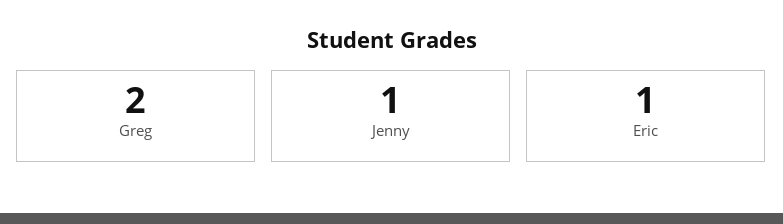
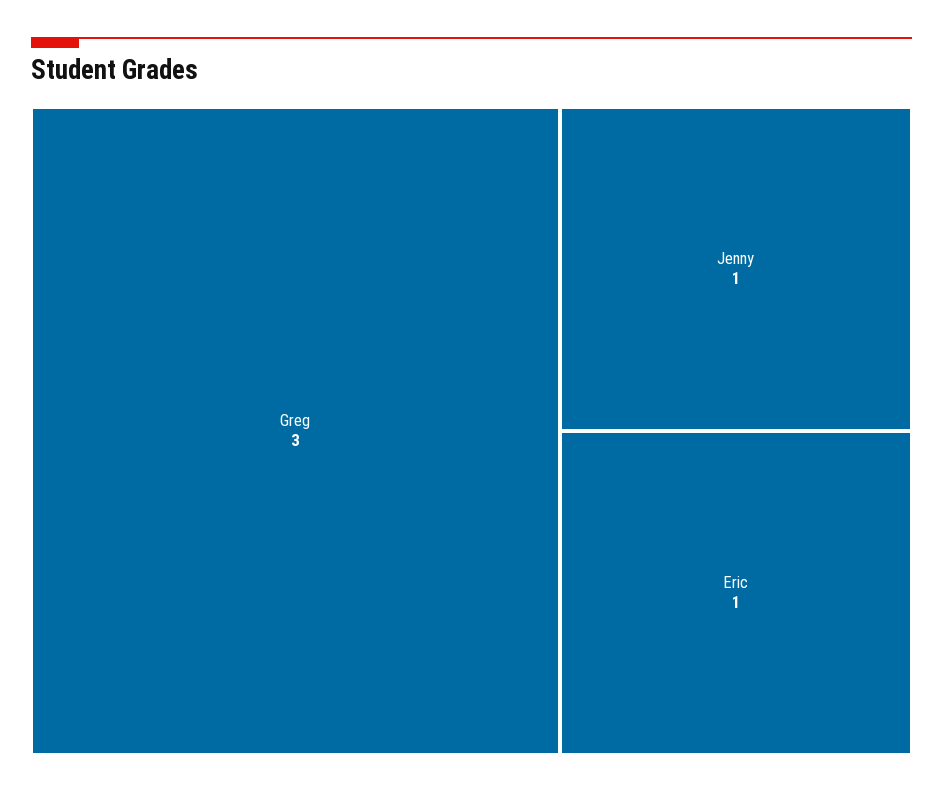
Greg: 2 -> 3

